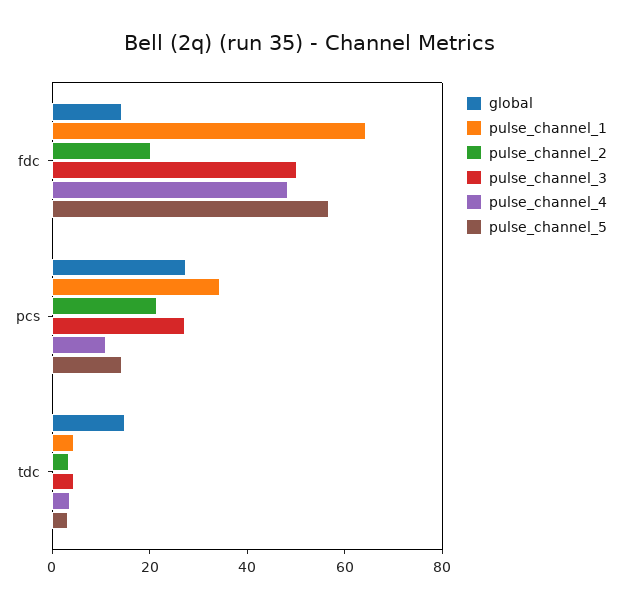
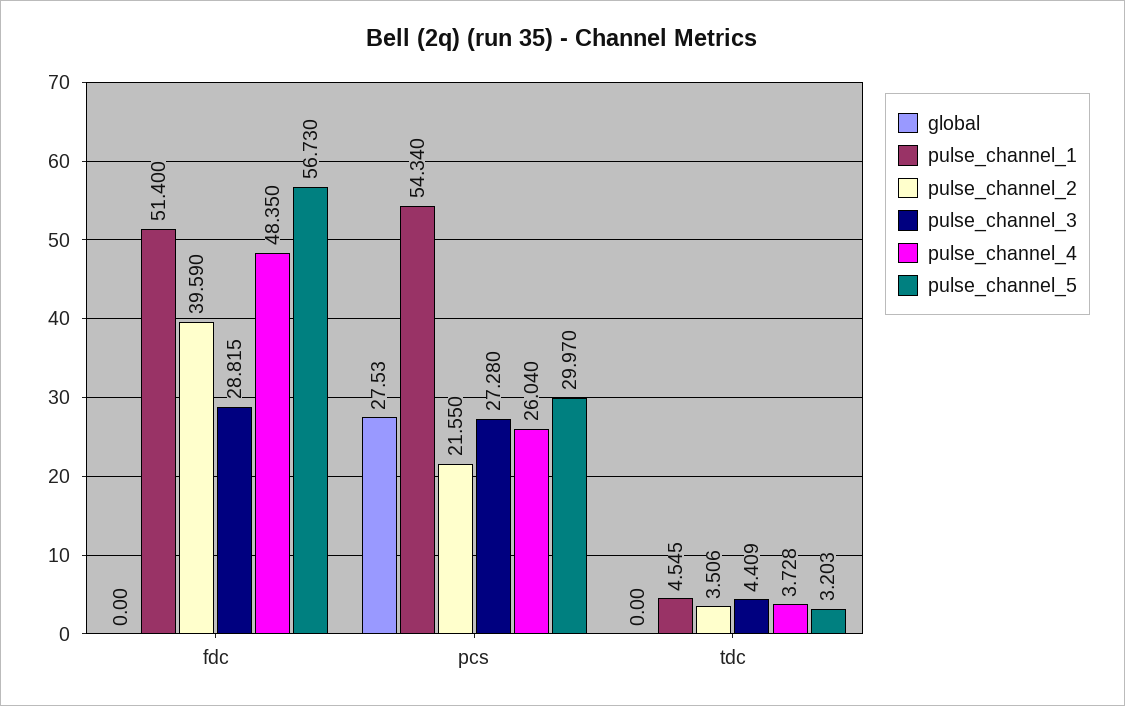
global, fdc: 15 -> 0
pulse_channel_1, fdc: 65 -> 51.4
pulse_channel_2, fdc: 20 -> 39.59
pulse_channel_3, fdc: 50 -> 28.815
pulse_channel_1, pcs: 35 -> 54.34
pulse_channel_4, pcs: 10 -> 26.04
pulse_channel_5, pcs: 15 -> 29.97
global, tdc: 15 -> 0

